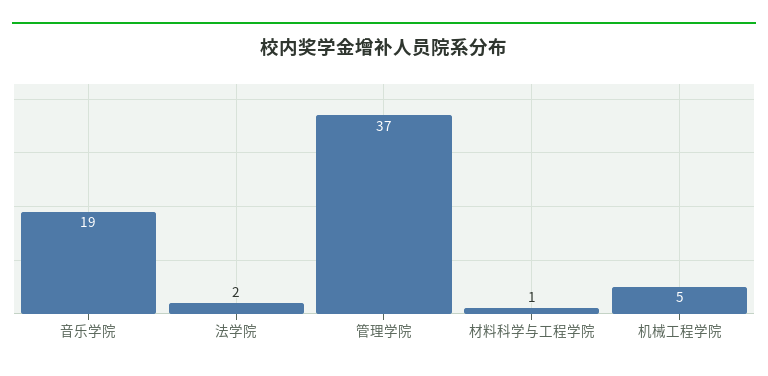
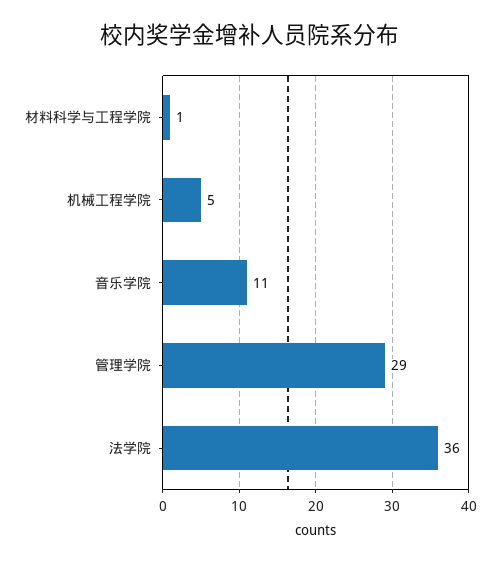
音乐学院: 19 -> 11
法学院: 2 -> 36
管理学院: 37 -> 29

